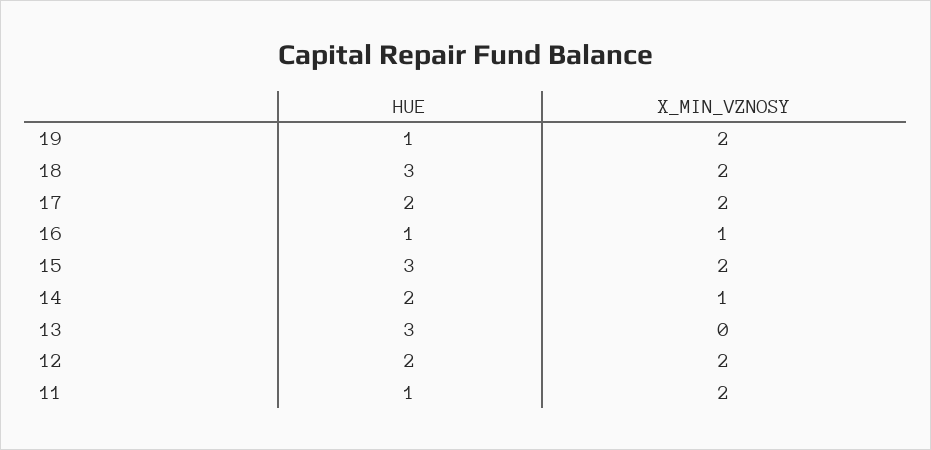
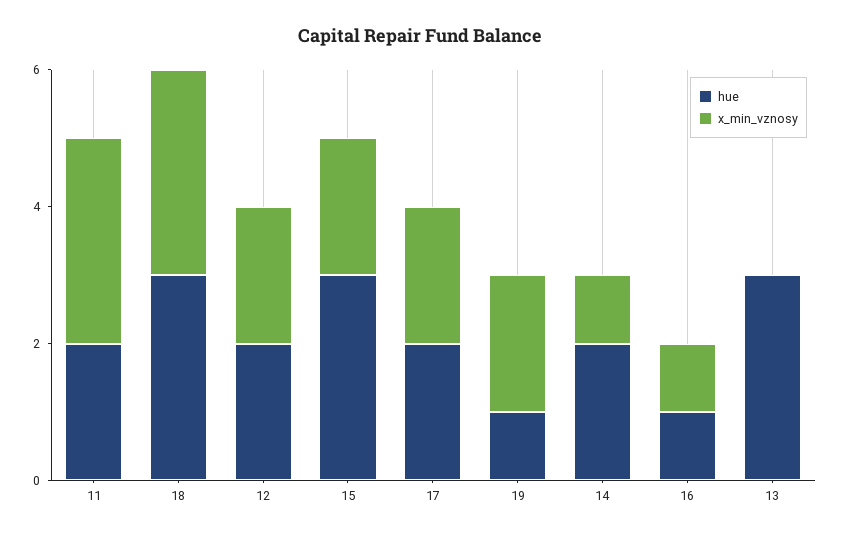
X_MIN_VZNOSY, 18: 2 -> 3
HUE, 11: 1 -> 2
X_MIN_VZNOSY, 11: 2 -> 3

